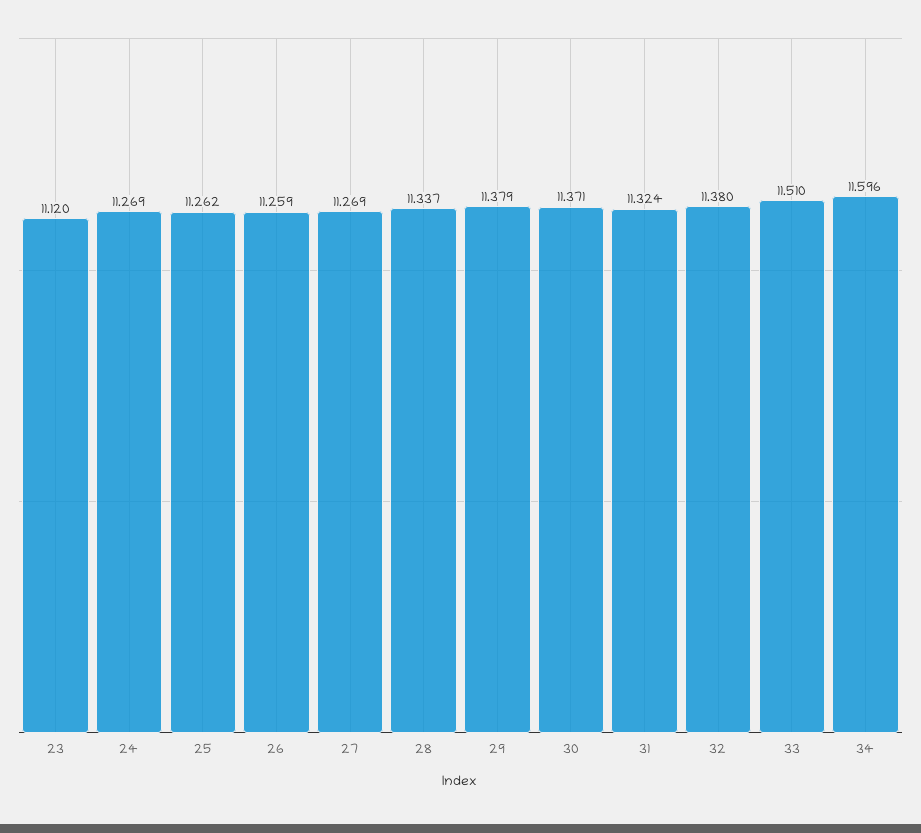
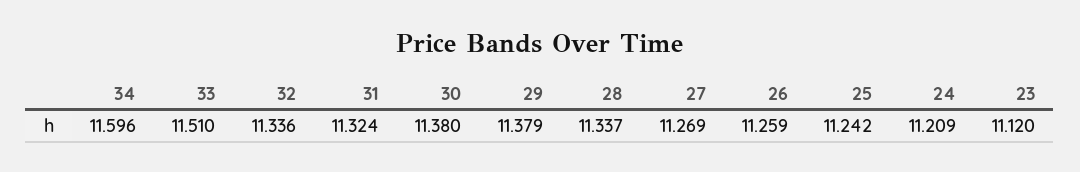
24: 11.269 -> 11.209
25: 11.262 -> 11.242
30: 11.371 -> 11.38
32: 11.38 -> 11.336

